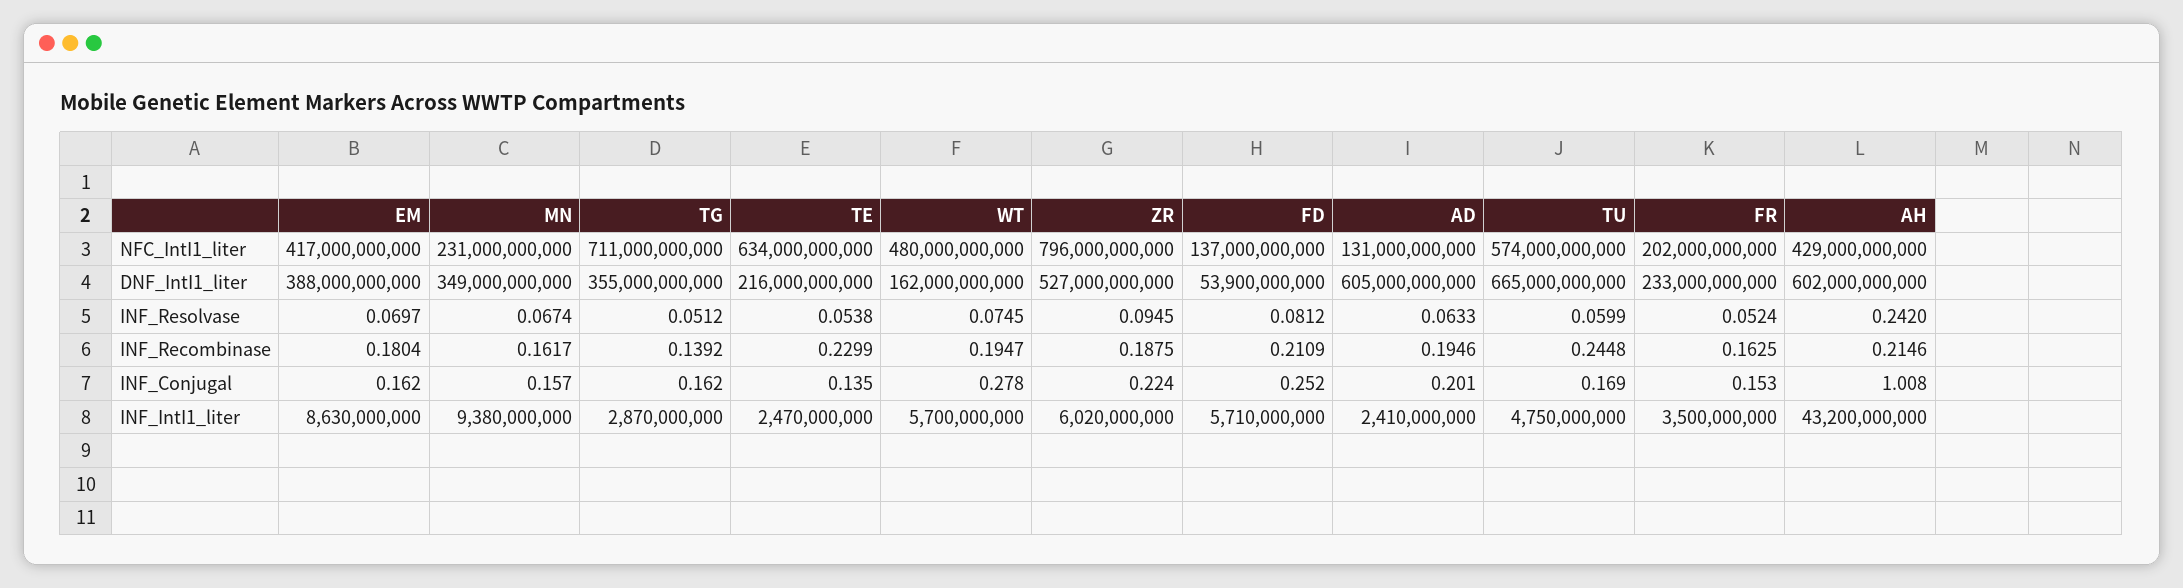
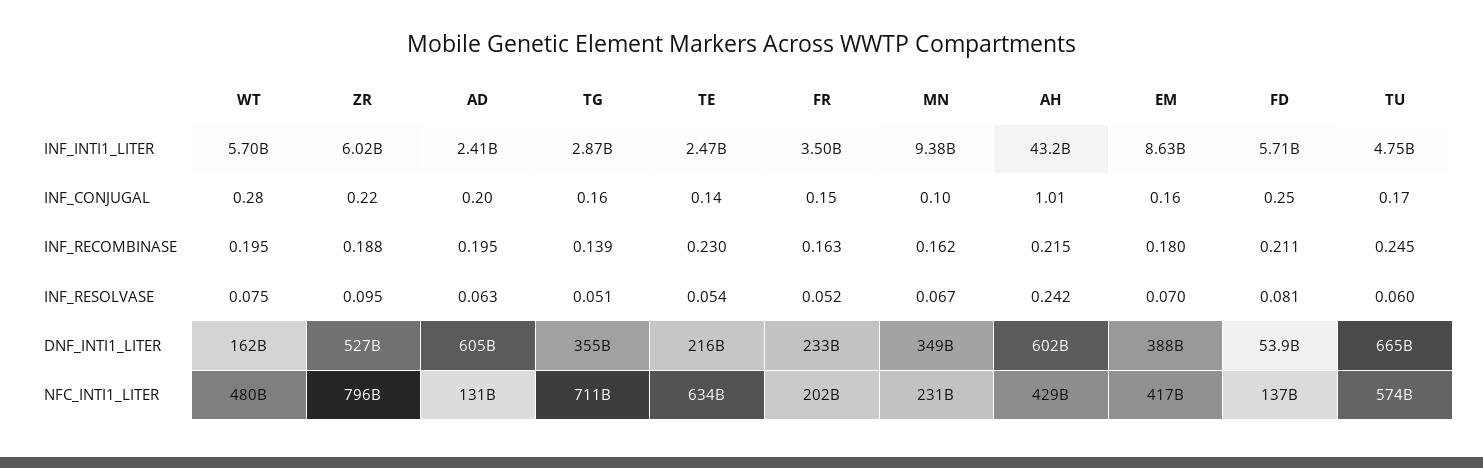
MN, INF_Conjugal: 0.157 -> 0.1

